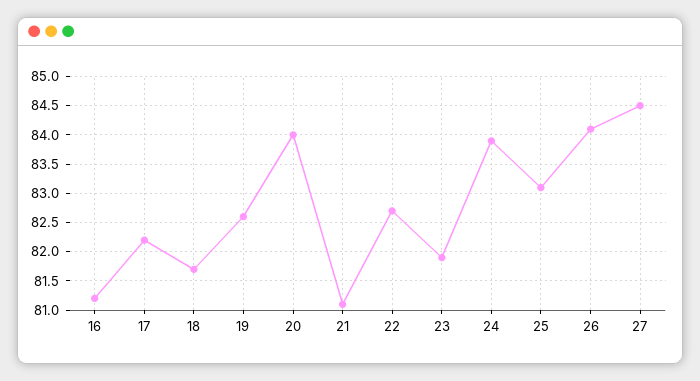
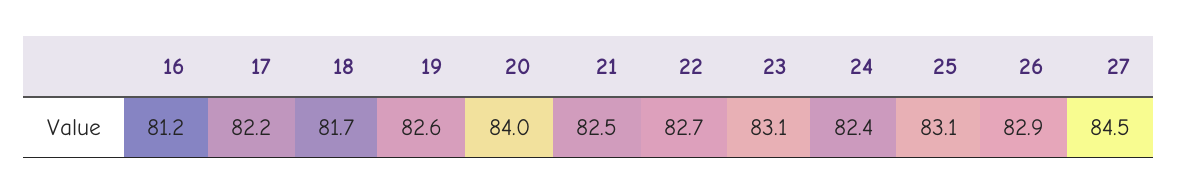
21: 81 -> 82.5
23: 82 -> 83.1
24: 84 -> 82.4
26: 84 -> 82.9

